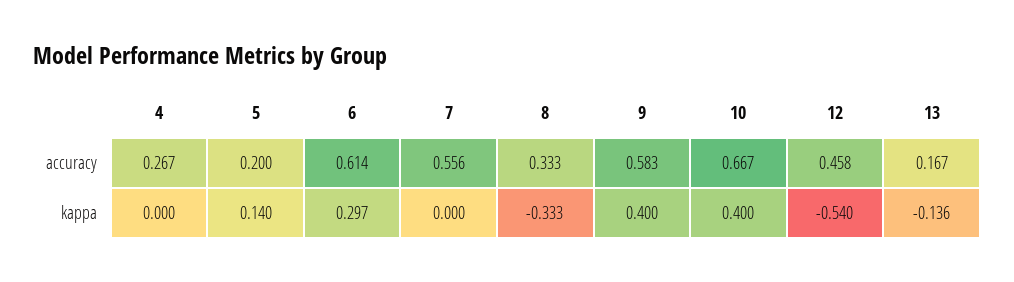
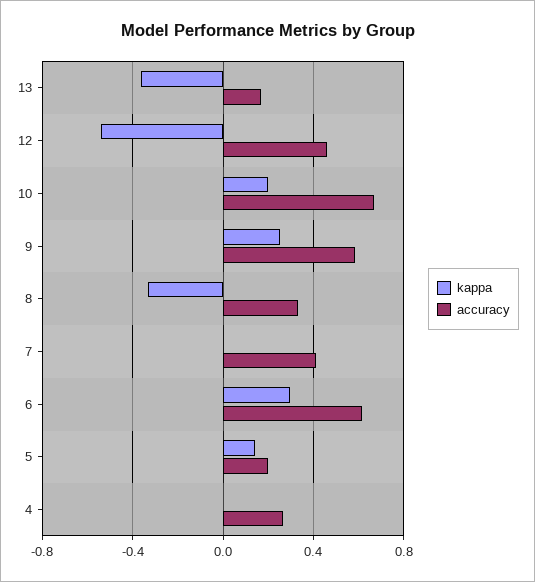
accuracy, 7: 0.556 -> 0.4
kappa, 9: 0.4 -> 0.25
kappa, 10: 0.4 -> 0.2
kappa, 13: -0.136 -> -0.35

